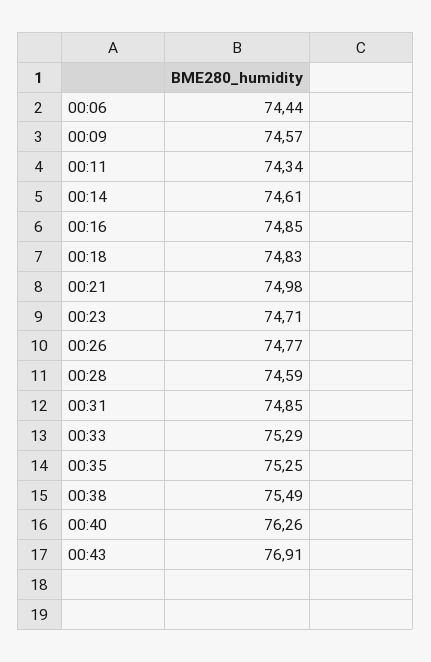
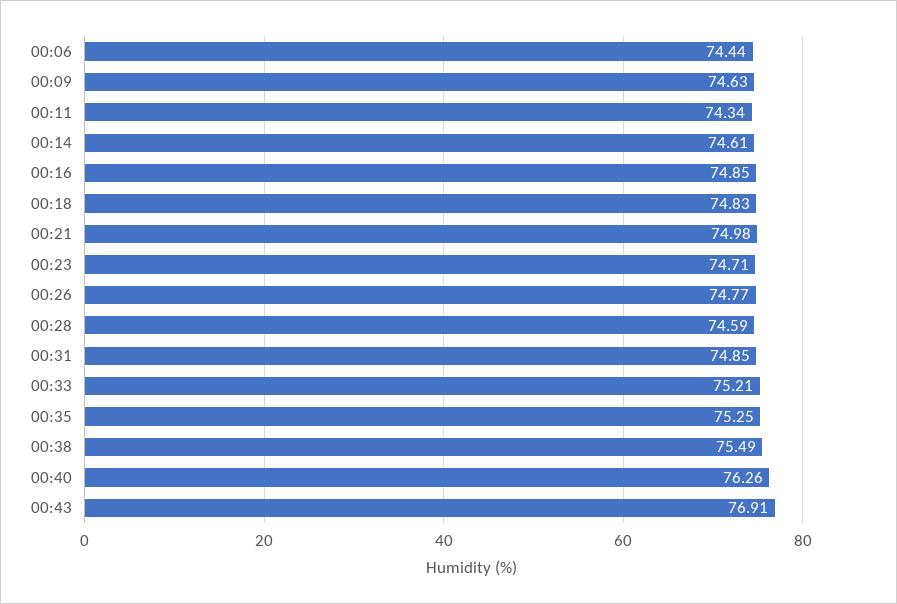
00:09: 74.57 -> 74.63
00:33: 75.29 -> 75.21

